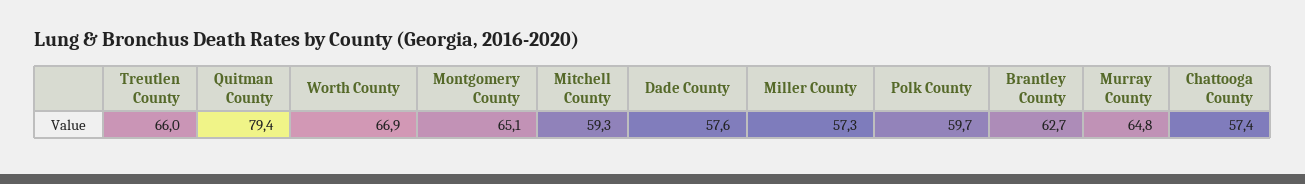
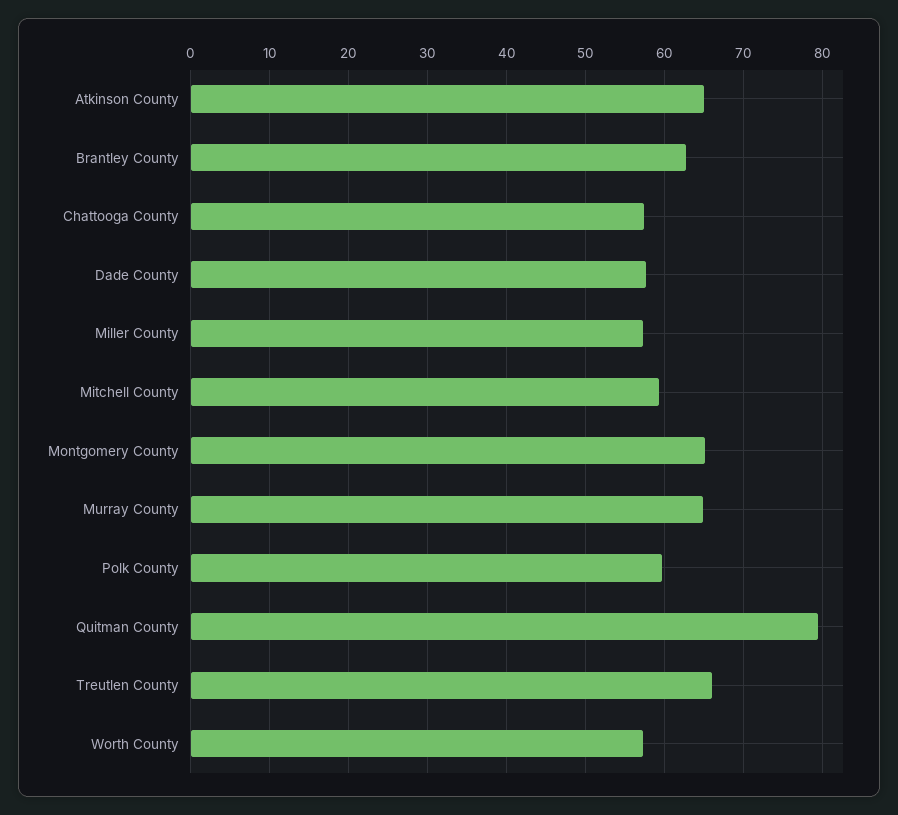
Worth County: 66.9 -> 57
Atkinson County: none -> 65

